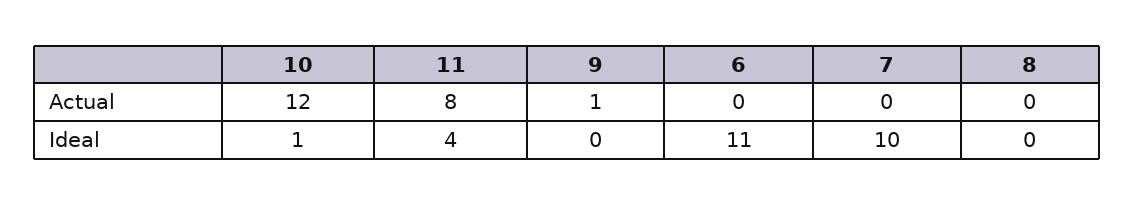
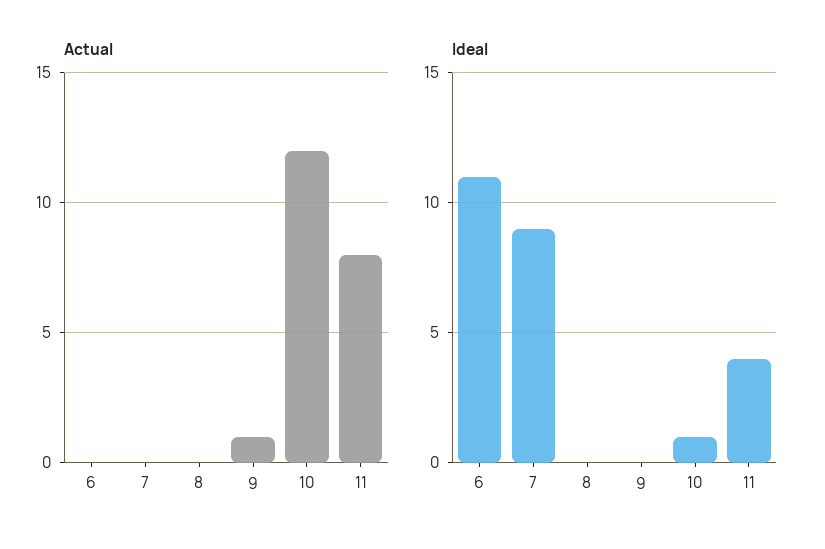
Ideal, 7: 10 -> 9

